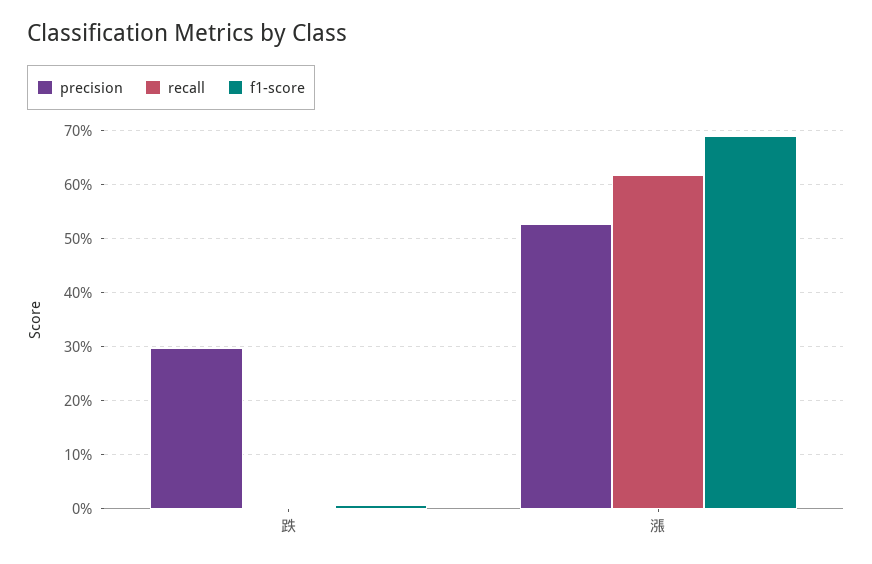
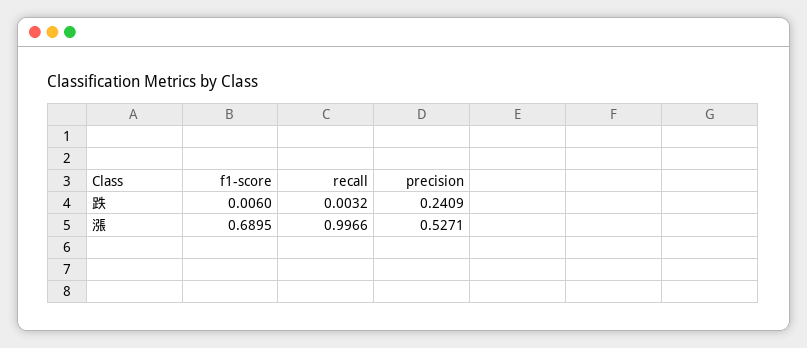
precision, 跌: 0.3 -> 0.2409
recall, 漲: 0.62 -> 0.9966

